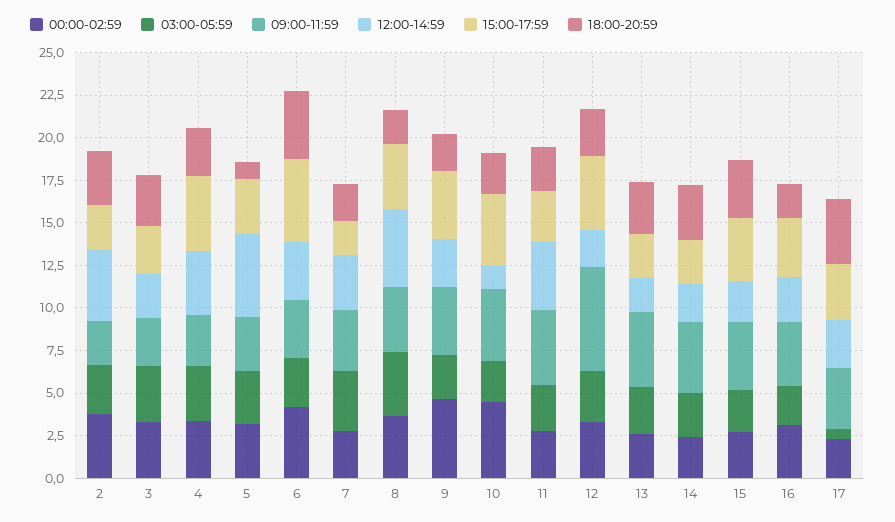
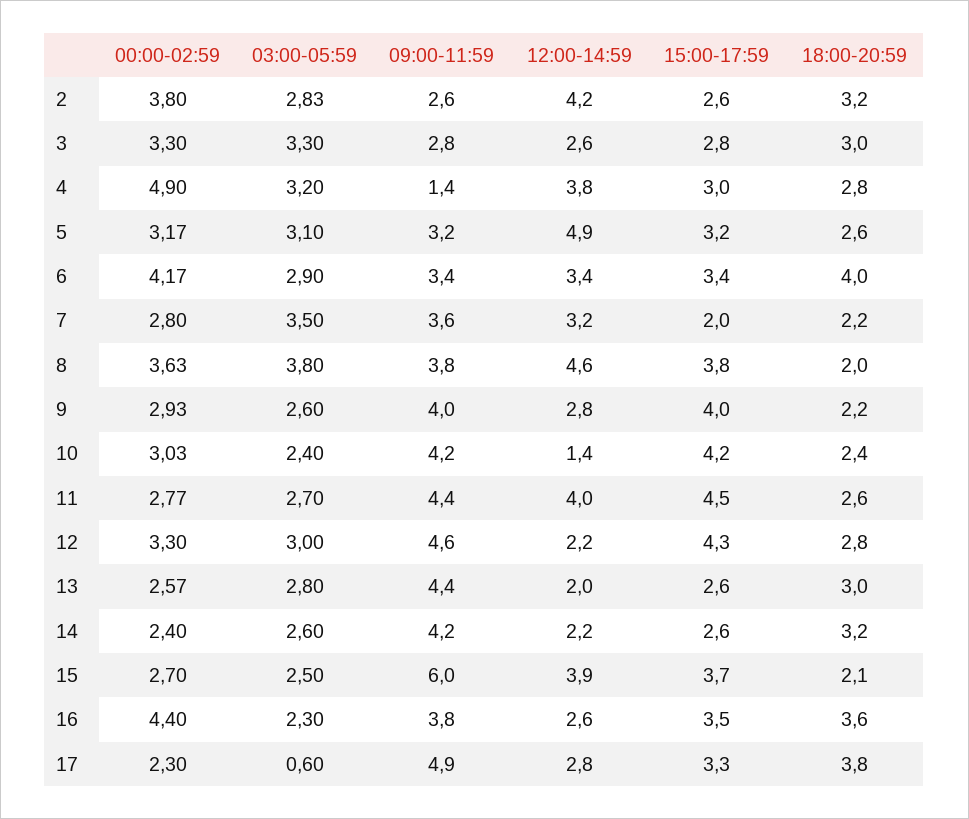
00:00-02:59, 4: 3.5 -> 4.9
09:00-11:59, 4: 3 -> 1.4
15:00-17:59, 4: 4.5 -> 3
18:00-20:59, 5: 1 -> 2.6
15:00-17:59, 6: 5 -> 3.4
00:00-02:59, 9: 4.5 -> 2.93
00:00-02:59, 10: 4.5 -> 3.03
15:00-17:59, 11: 3 -> 4.5
09:00-11:59, 12: 6 -> 4.6
09:00-11:59, 15: 4 -> 6
12:00-14:59, 15: 2.5 -> 3.9
18:00-20:59, 15: 3.5 -> 2.1
00:00-02:59, 16: 3 -> 4.4
18:00-20:59, 16: 2 -> 3.6
09:00-11:59, 17: 3.5 -> 4.9

